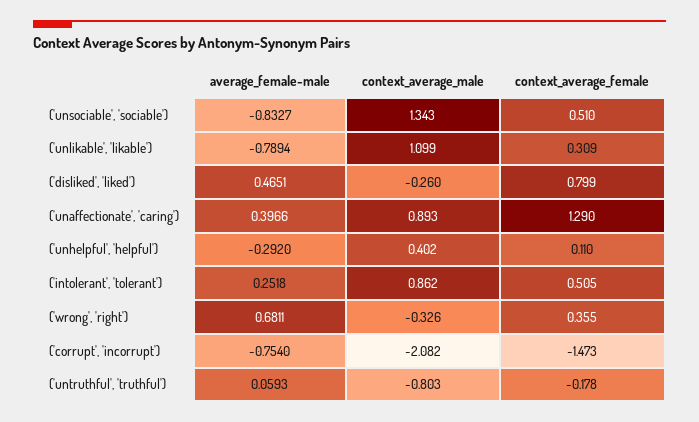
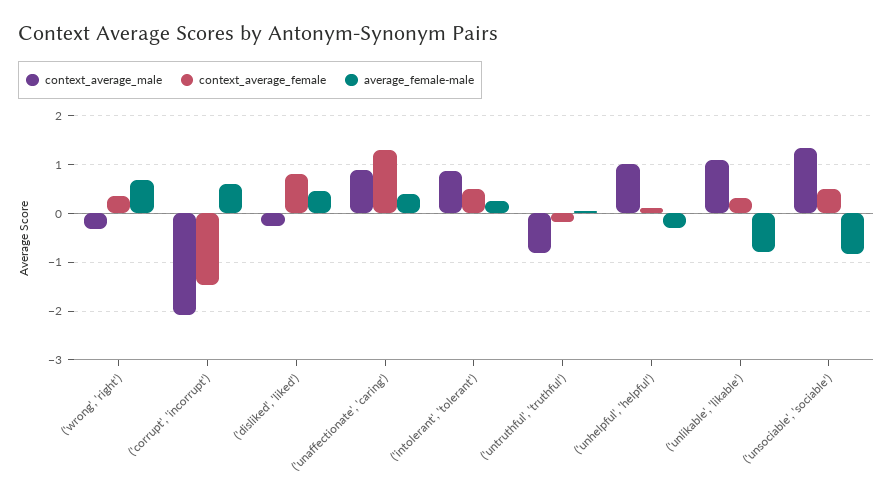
context_average_male, ('unhelpful', 'helpful'): 0.402 -> 1
average_female-male, ('corrupt', 'incorrupt'): -0.754 -> 0.6

